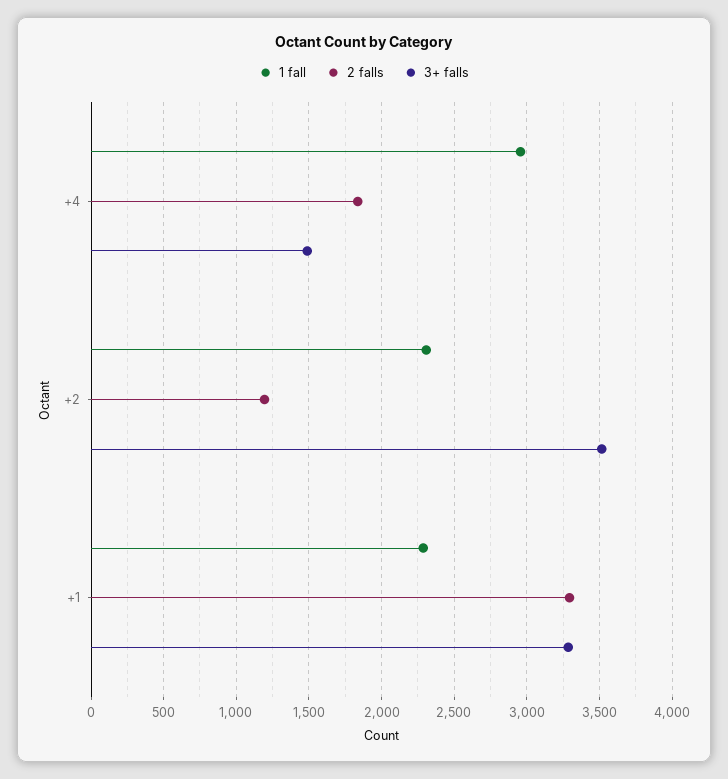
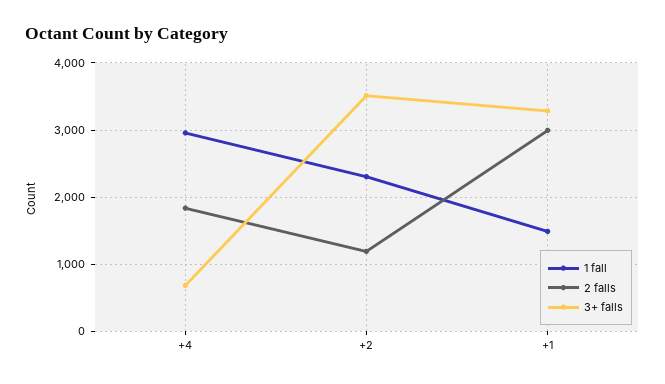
3+ falls, +4: 1500 -> 700
1 fall, +1: 2300 -> 1500
2 falls, +1: 3300 -> 3000

